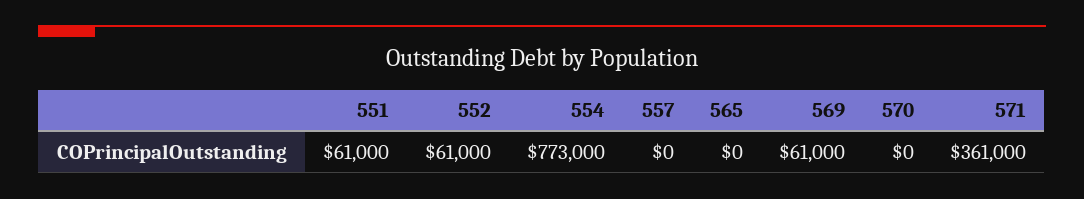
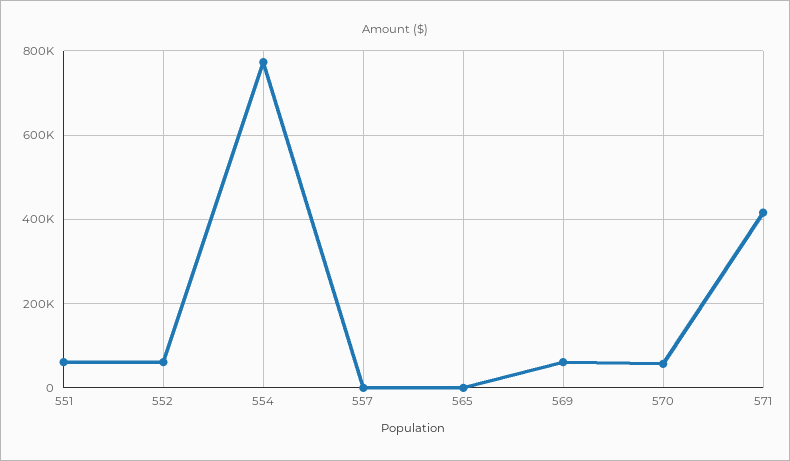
570: 0 -> 60000
571: 361000 -> 420000

